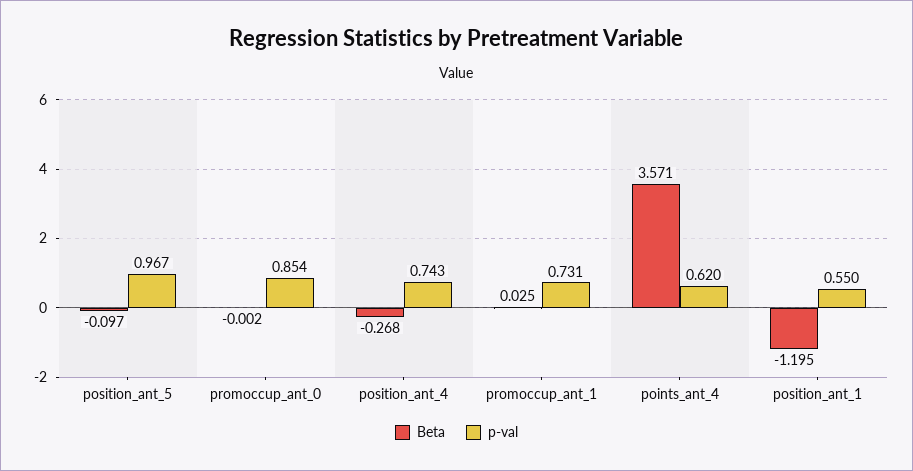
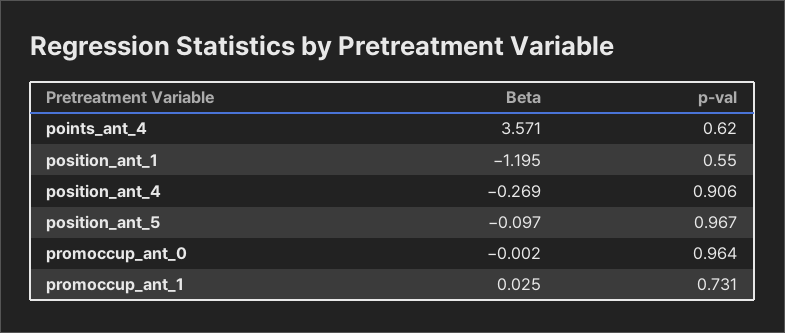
p-val, promoccup_ant_0: 0.854 -> 0.964
Beta, position_ant_4: -0.268 -> -0.269
p-val, position_ant_4: 0.743 -> 0.906

